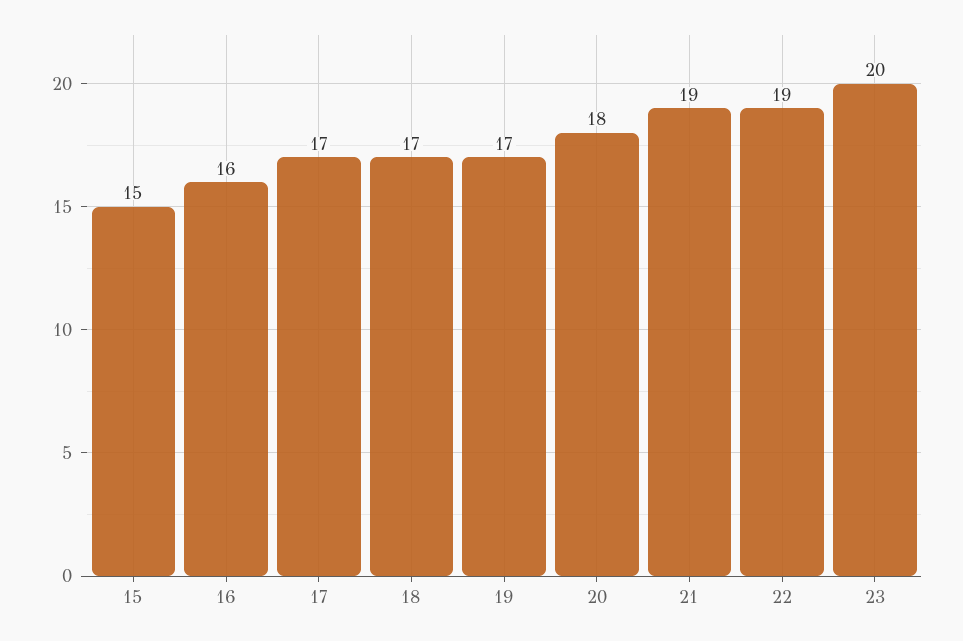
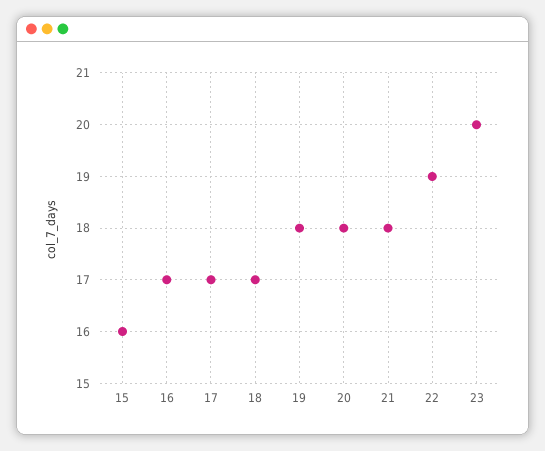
15: 15 -> 16
16: 16 -> 17
19: 17 -> 18
21: 19 -> 18

